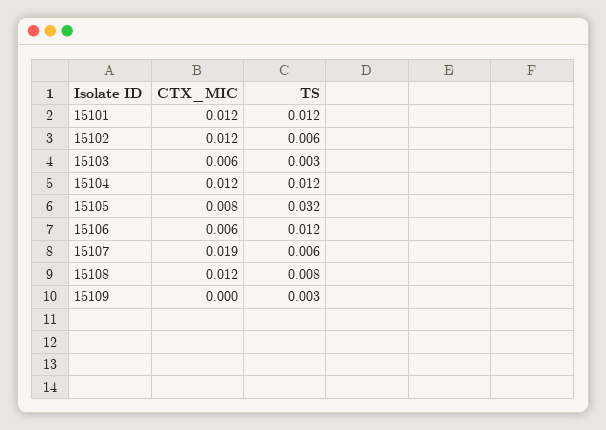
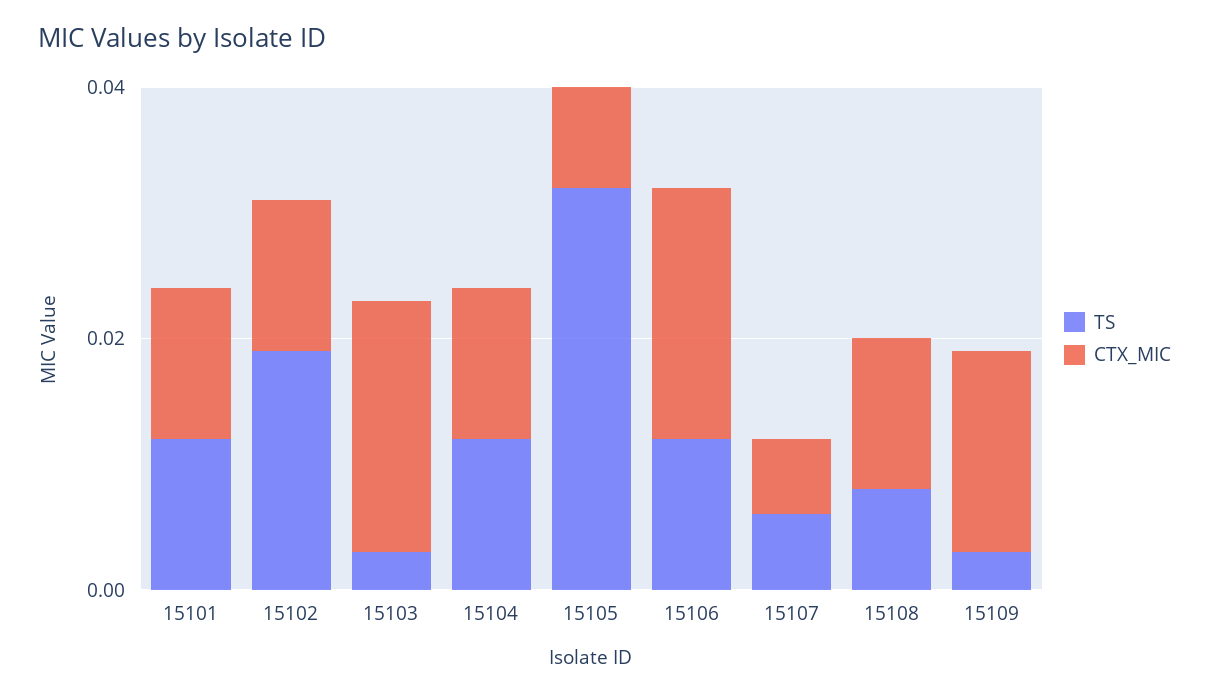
TS, 15102: 0.006 -> 0.02
CTX_MIC, 15103: 0.006 -> 0.02
CTX_MIC, 15106: 0.006 -> 0.02
CTX_MIC, 15107: 0.019 -> 0.005
CTX_MIC, 15109: 0 -> 0.015

